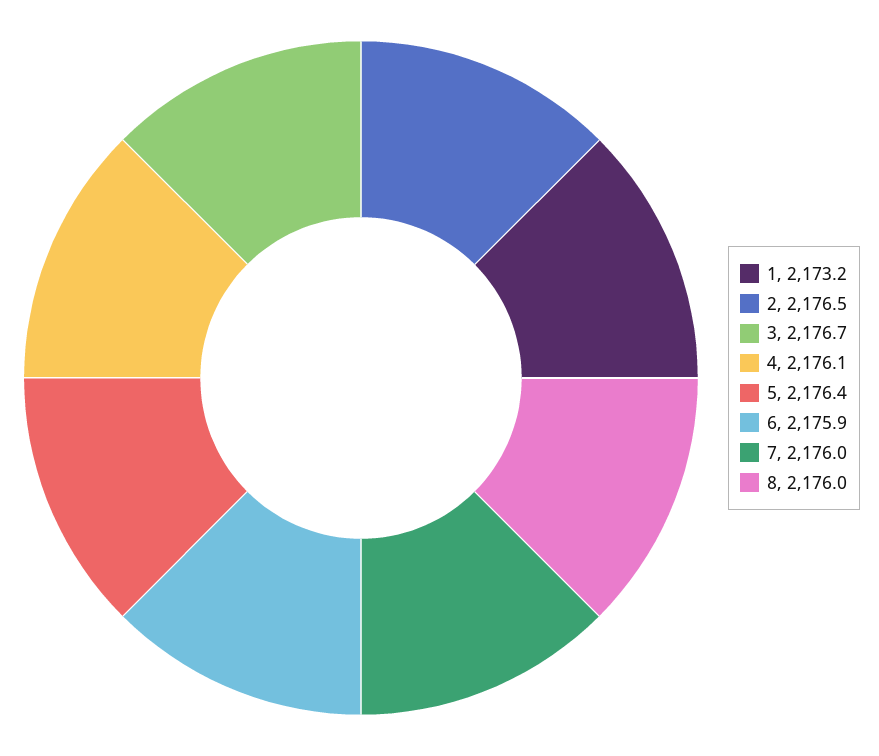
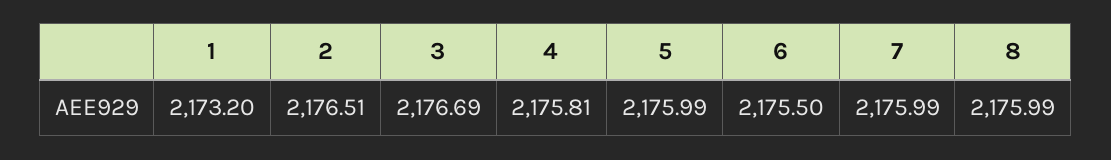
4: 2176.1 -> 2175.81
5: 2176.4 -> 2175.99
6: 2175.9 -> 2175.5

